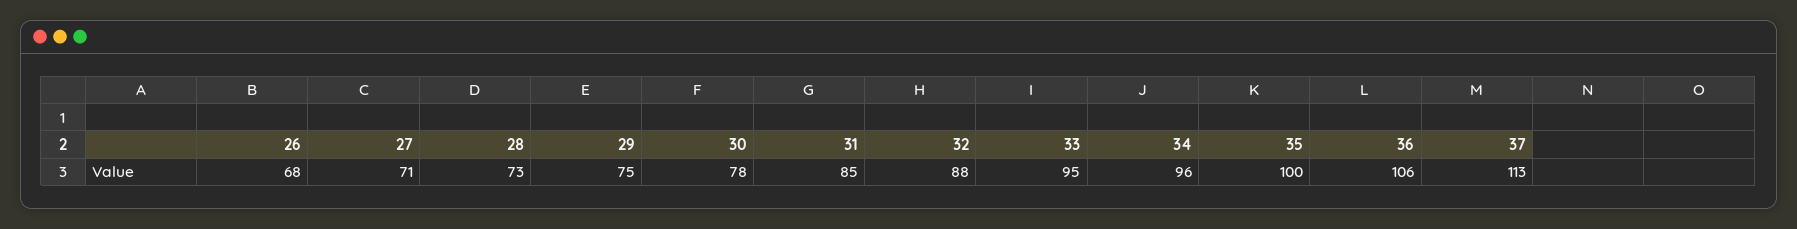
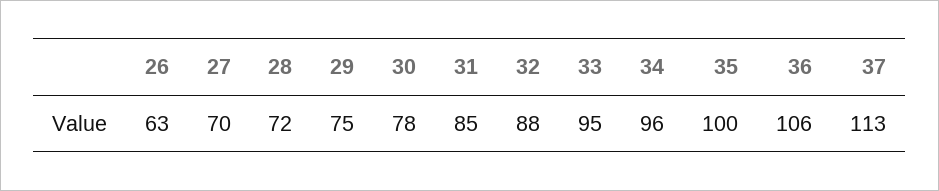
26: 68 -> 63
27: 71 -> 70
28: 73 -> 72

